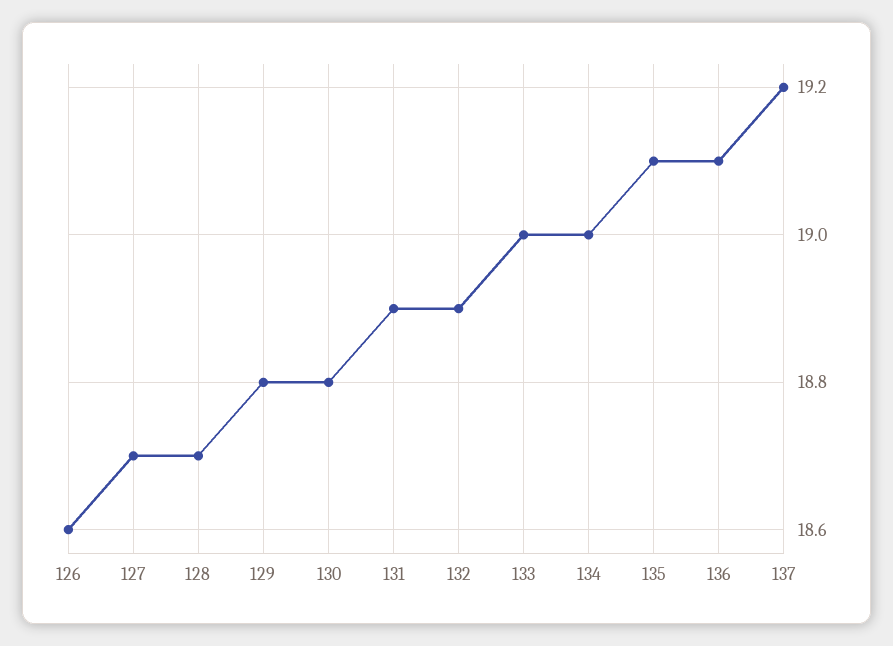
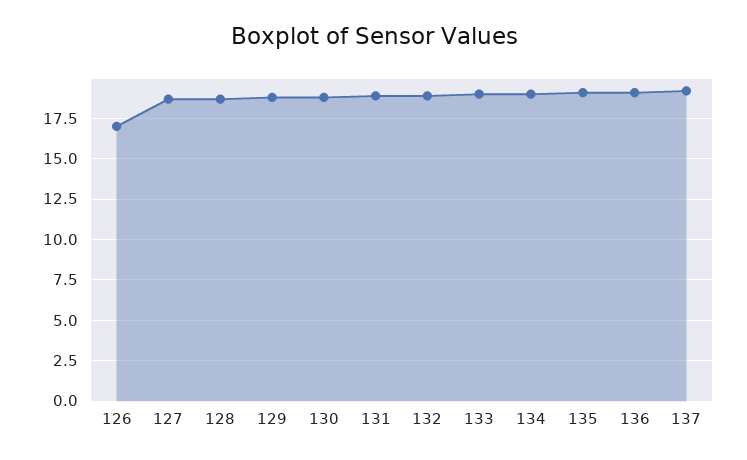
126: 18.6 -> 17

